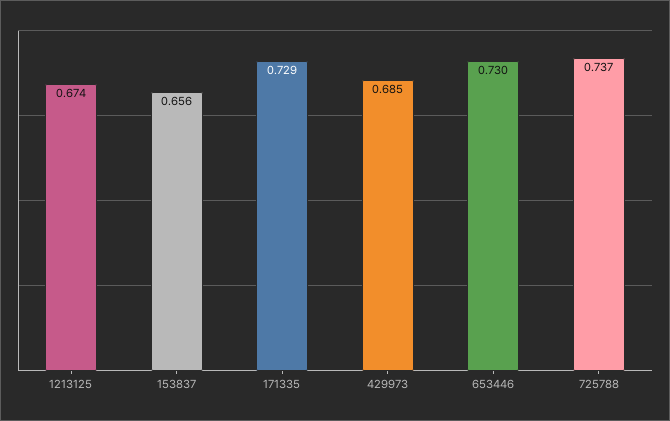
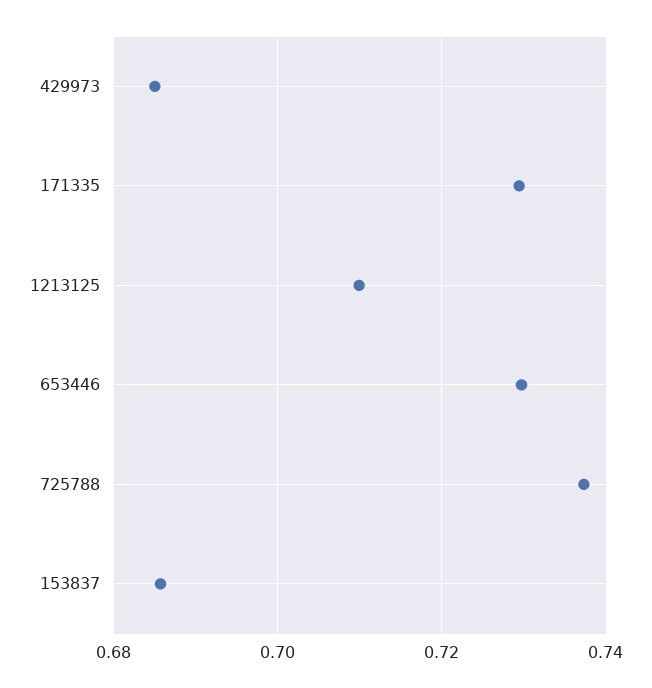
1213125: 0.674 -> 0.71
153837: 0.656 -> 0.686

